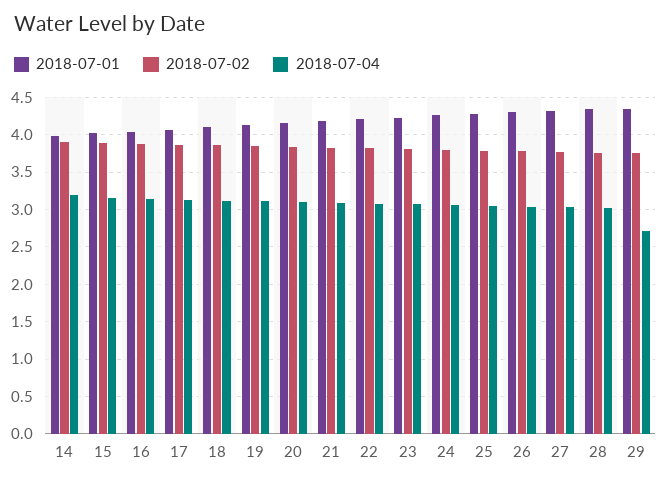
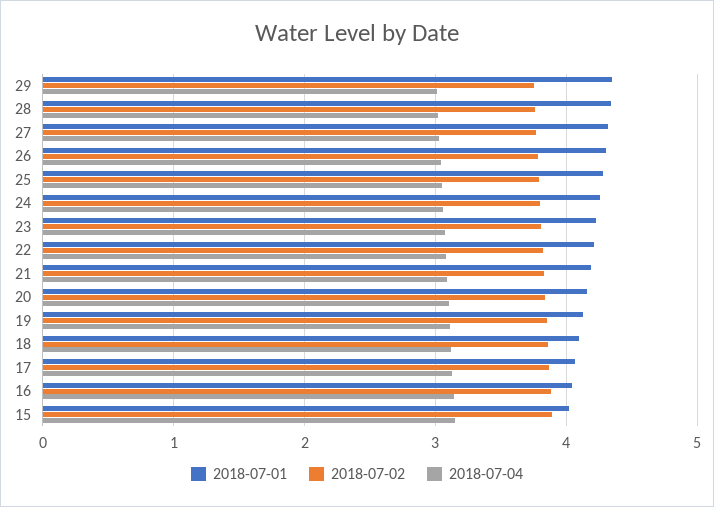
2018-07-01, 14: 4 -> none
2018-07-02, 14: 3.9 -> none
2018-07-04, 14: 3.2 -> none
2018-07-04, 29: 2.7 -> 3

